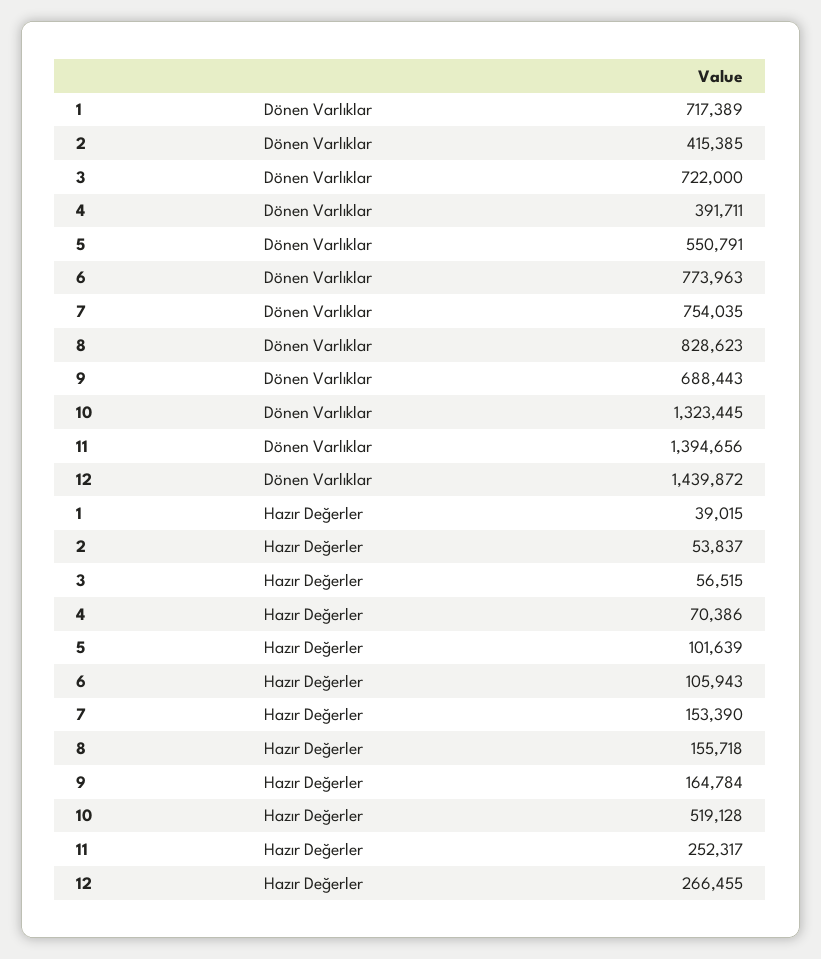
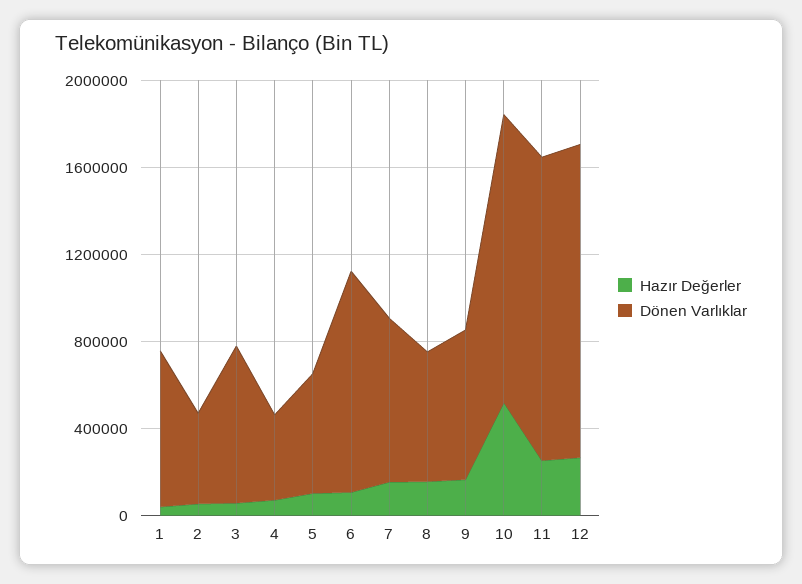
Dönen Varlıklar, 6: 773963 -> 1000000
Dönen Varlıklar, 8: 828623 -> 600000

